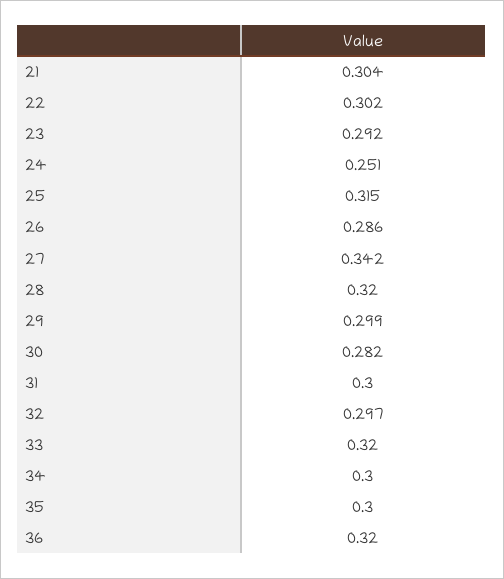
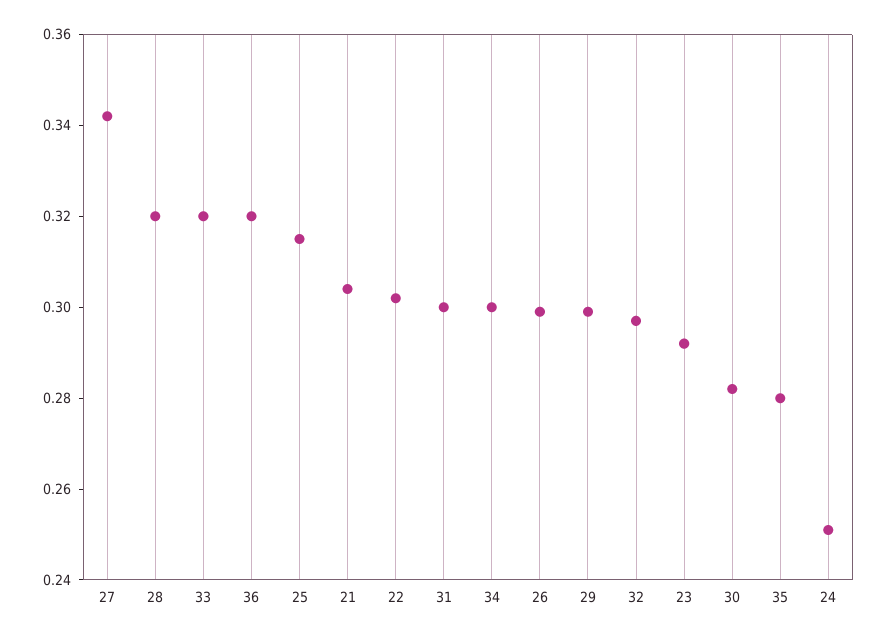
26: 0.286 -> 0.3
35: 0.3 -> 0.28

